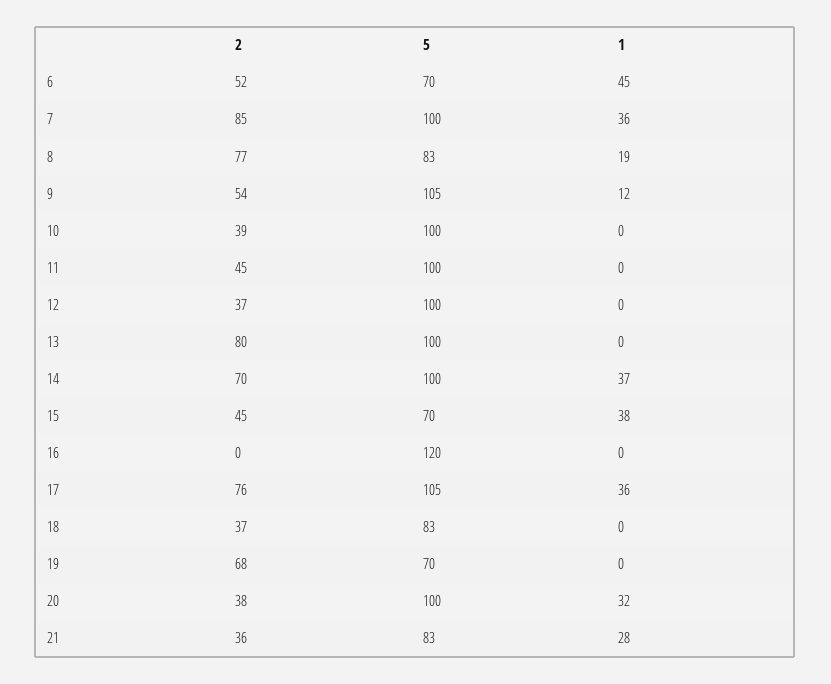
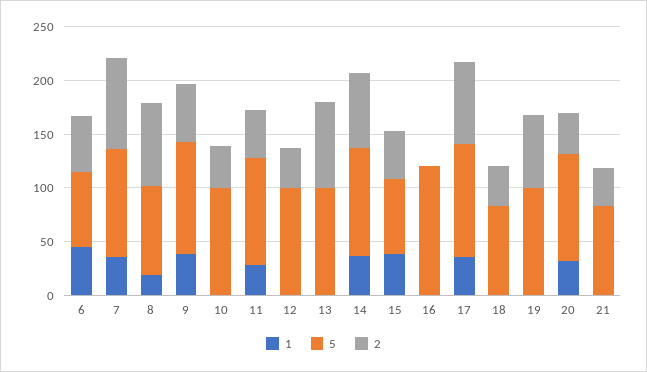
1, 9: 12 -> 40
1, 11: 0 -> 30
5, 19: 70 -> 100
1, 21: 28 -> 0

